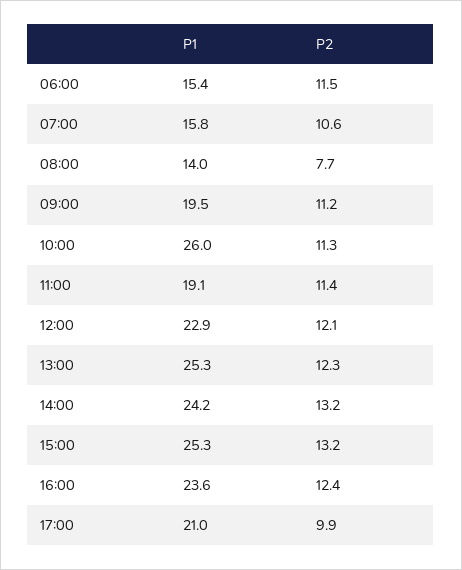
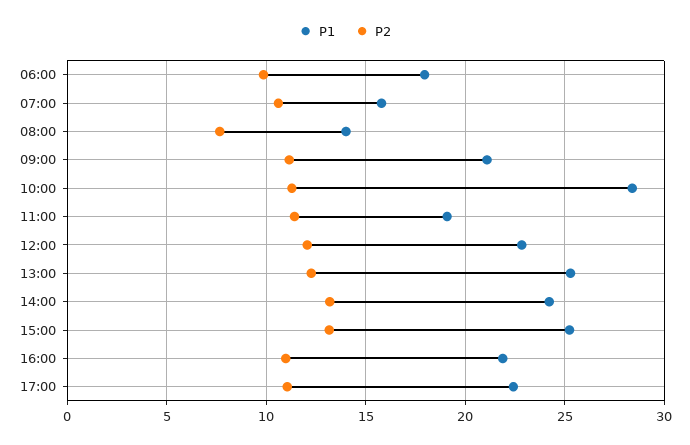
P1, 06:00: 15.4 -> 18
P2, 06:00: 11.5 -> 10
P1, 09:00: 19.5 -> 21
P1, 10:00: 26 -> 28.5
P1, 16:00: 23.6 -> 22
P2, 16:00: 12.4 -> 11
P1, 17:00: 21 -> 22.5
P2, 17:00: 9.9 -> 11

